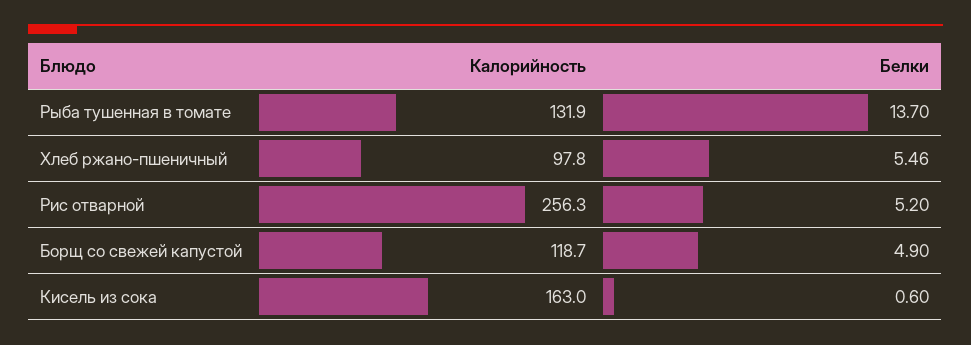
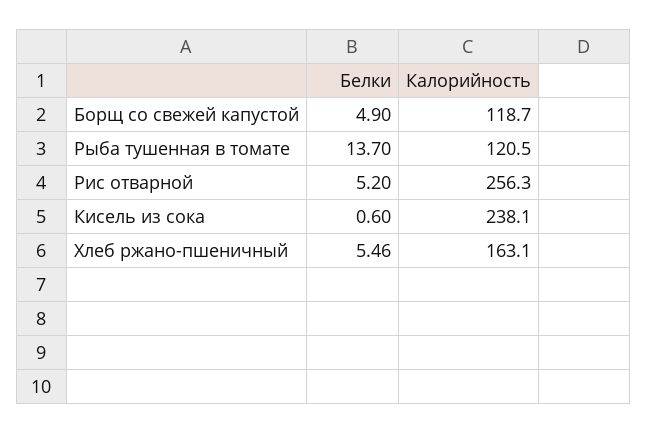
Калорийность, Рыба тушенная в томате: 131.9 -> 120.5
Калорийность, Хлеб ржано-пшеничный: 97.8 -> 163.1
Калорийность, Кисель из сока: 163 -> 238.1

